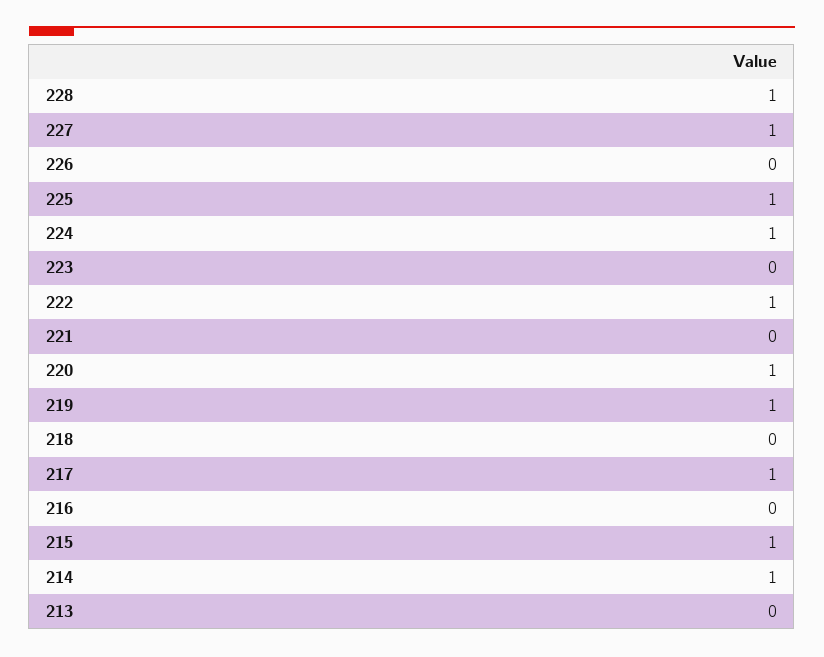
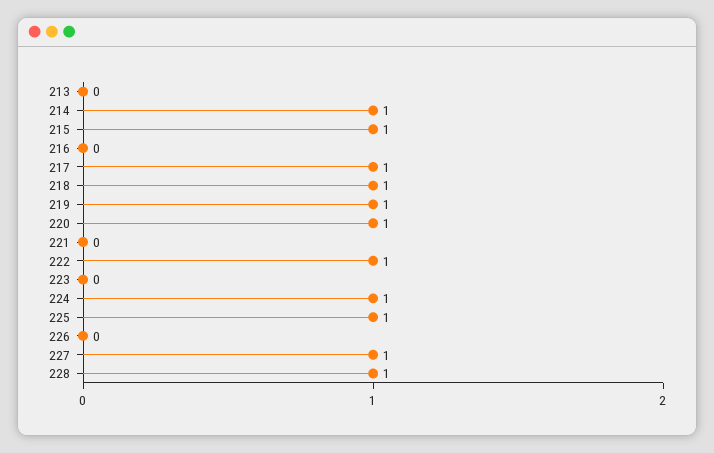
218: 0 -> 1

